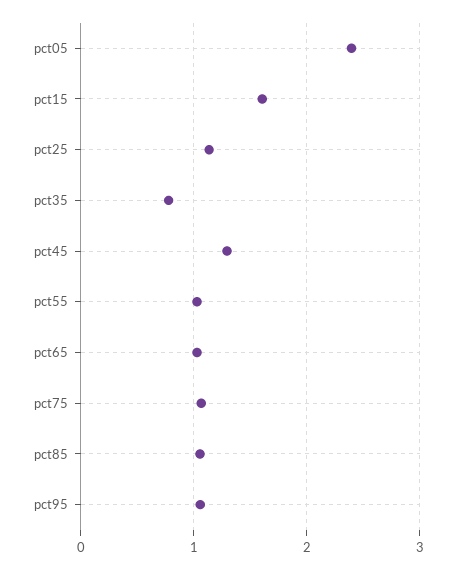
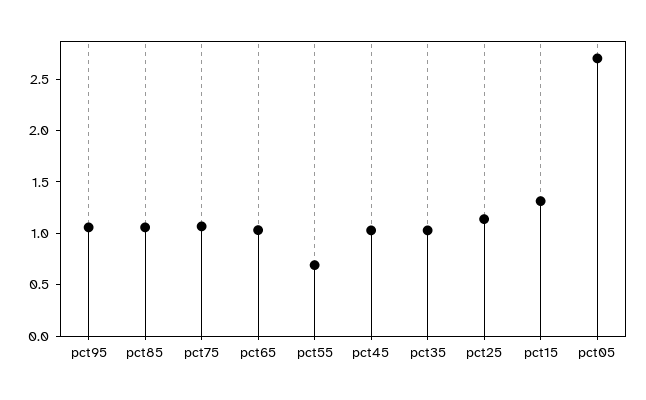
pct05: 2.4 -> 2.7
pct15: 1.6 -> 1.3
pct35: 0.8 -> 1
pct45: 1.3 -> 1
pct55: 1 -> 0.7

